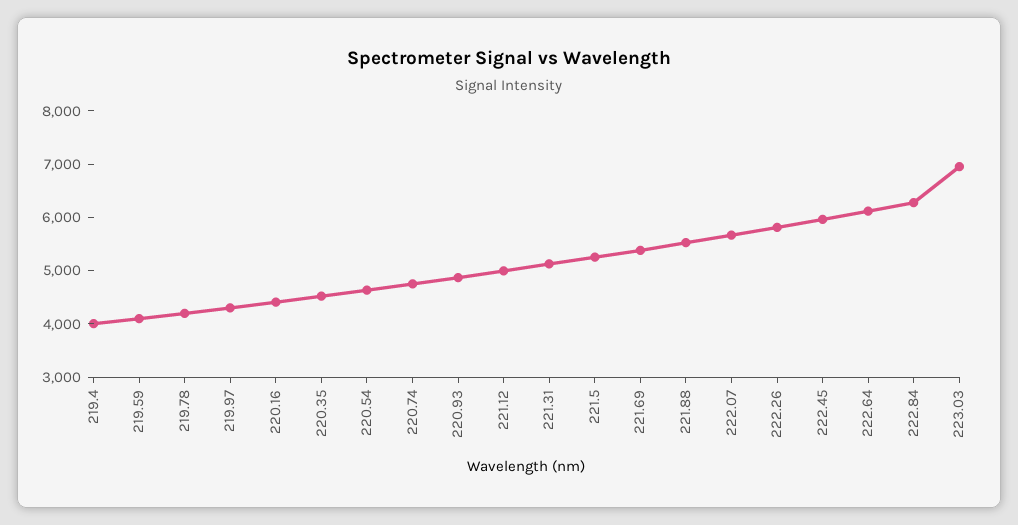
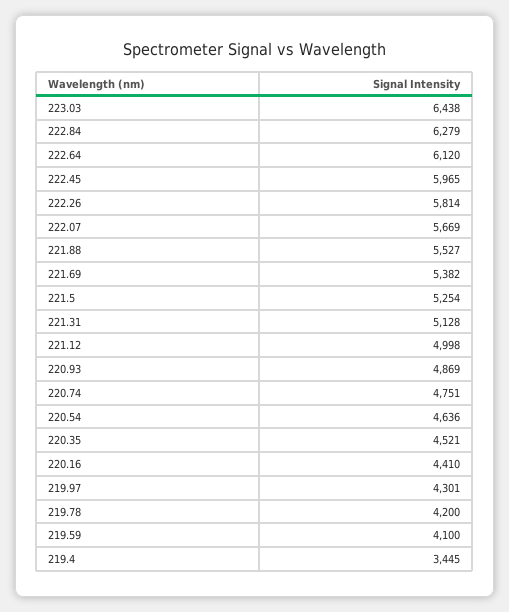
219.4: 4000 -> 3445
223.03: 7000 -> 6438

